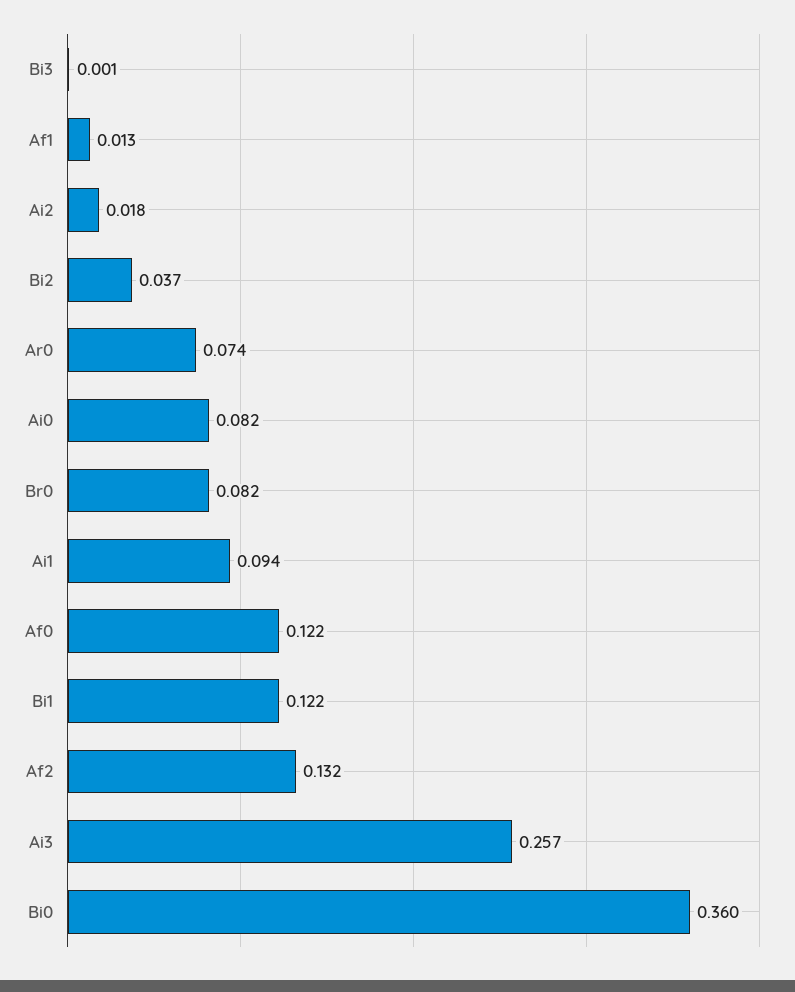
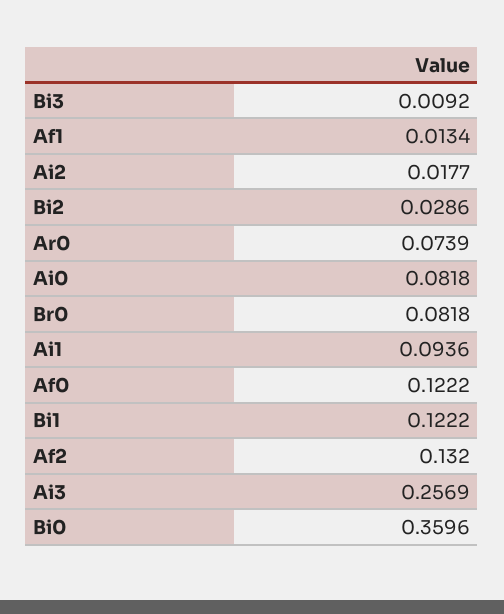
Bi3: 0.001 -> 0.0092
Bi2: 0.037 -> 0.0286

